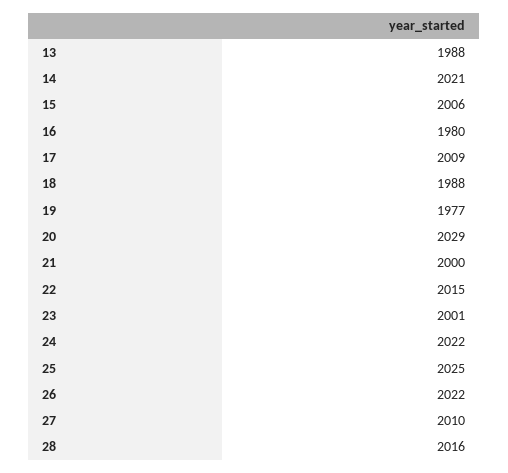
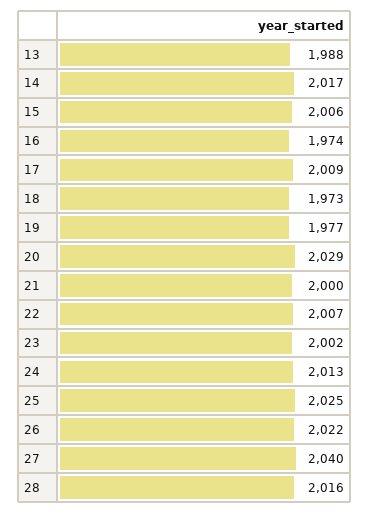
14: 2021 -> 2017
16: 1980 -> 1974
18: 1988 -> 1973
22: 2015 -> 2007
23: 2001 -> 2002
24: 2022 -> 2013
27: 2010 -> 2040

